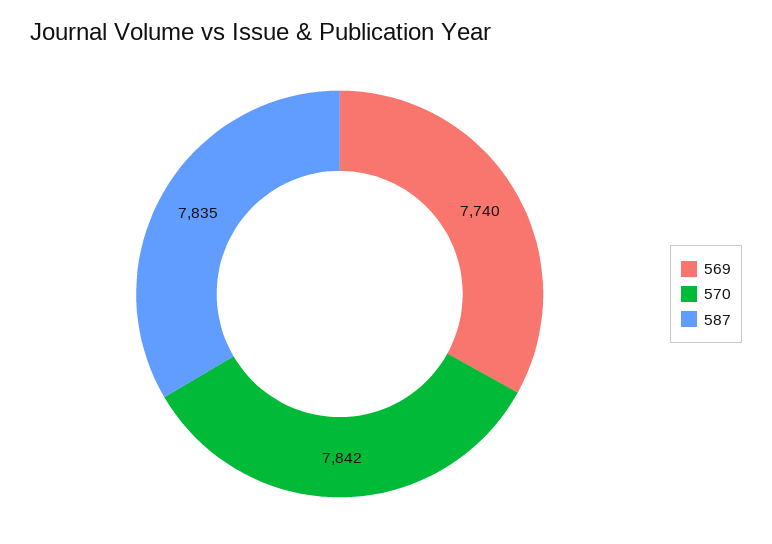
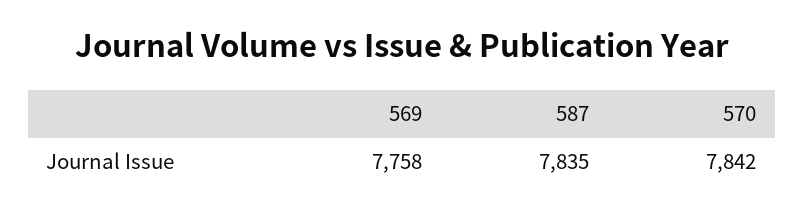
569: 7740 -> 7758

